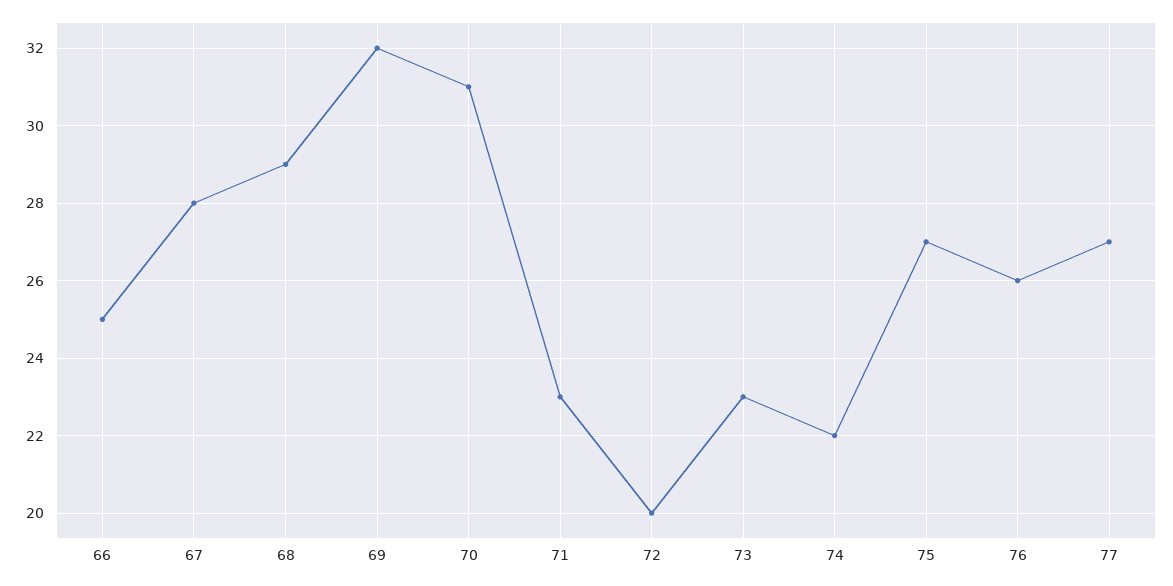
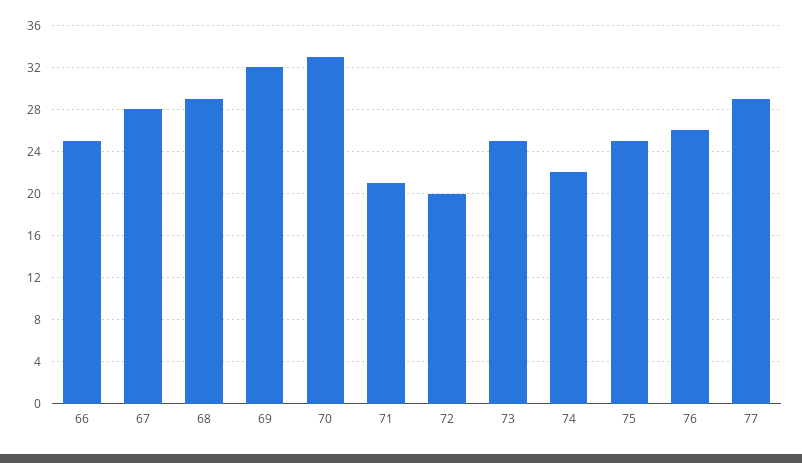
70: 31 -> 33
71: 23 -> 21
73: 23 -> 25
75: 27 -> 25
77: 27 -> 29

